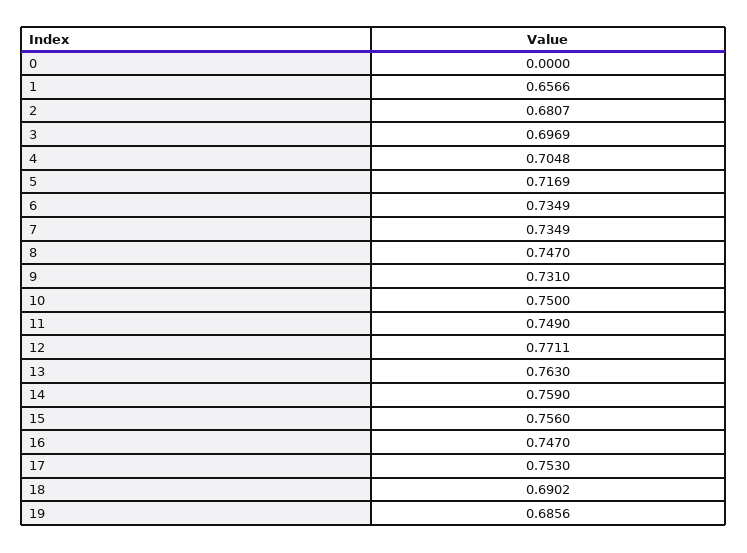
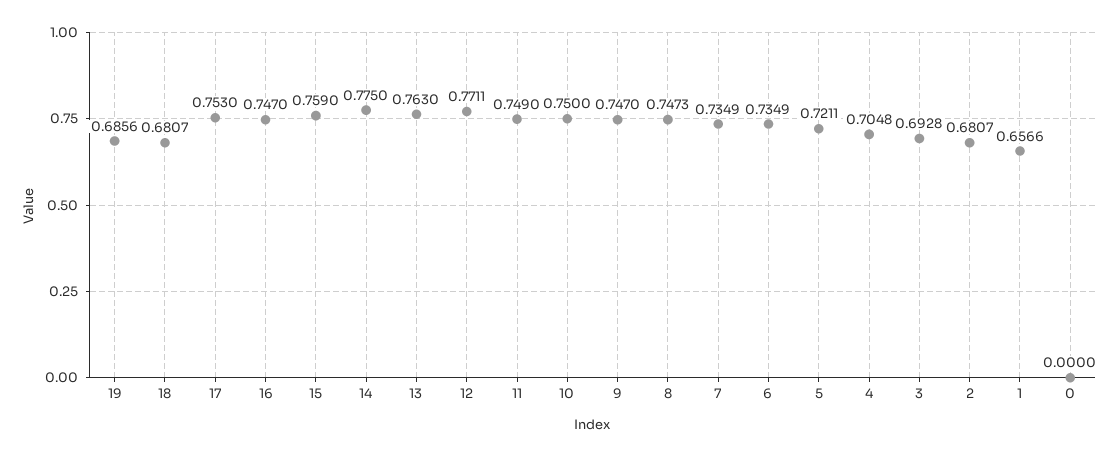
3: 0.6969 -> 0.6928
5: 0.7169 -> 0.7211
8: 0.747 -> 0.7473
9: 0.731 -> 0.747
14: 0.759 -> 0.775
15: 0.756 -> 0.759
18: 0.6902 -> 0.6807

